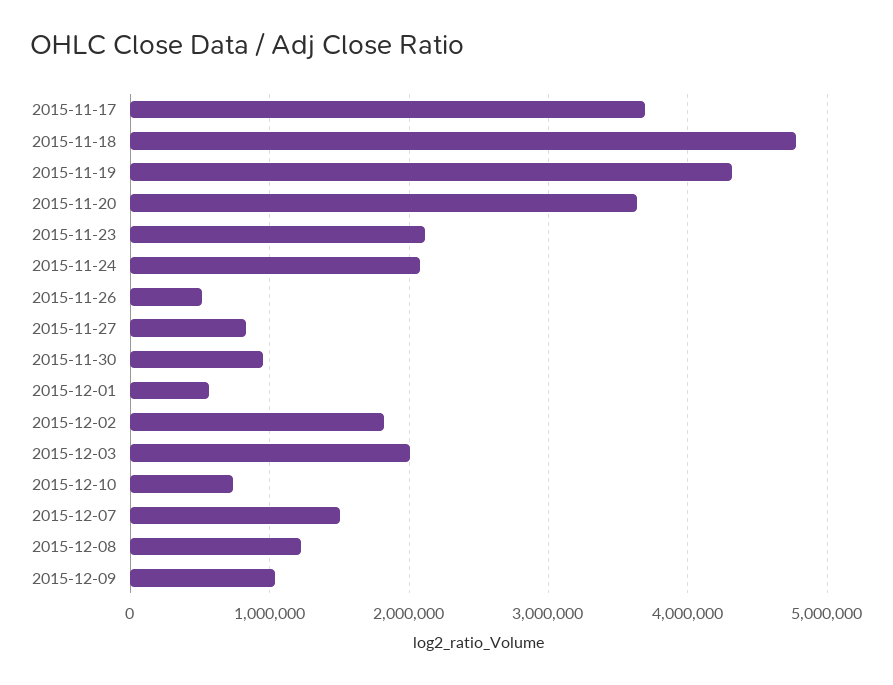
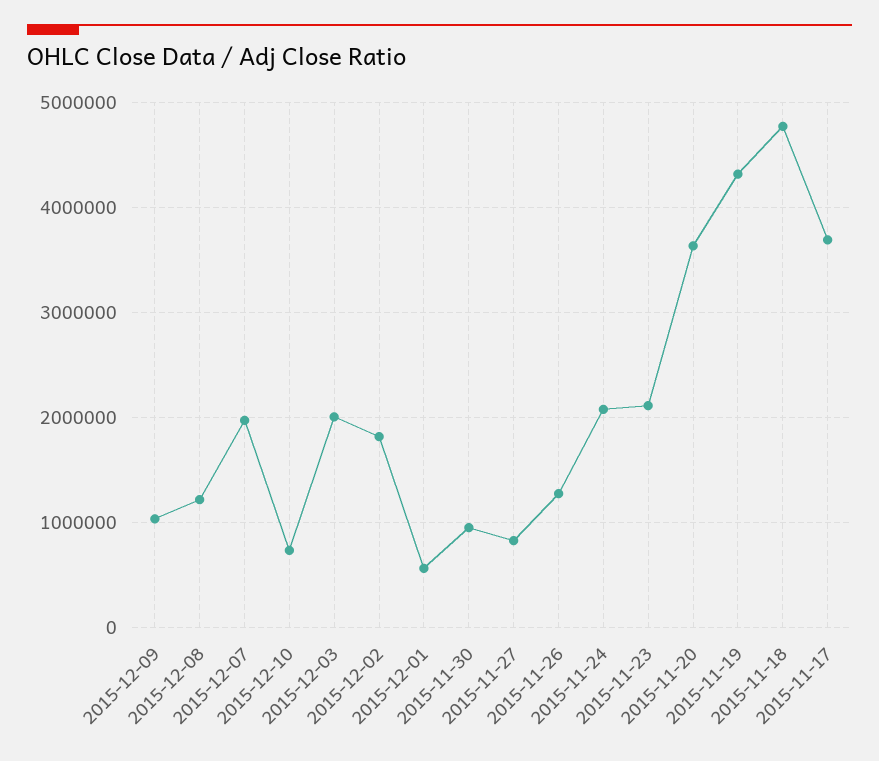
2015-11-26: 500000 -> 1300000
2015-12-07: 1500000 -> 2000000

